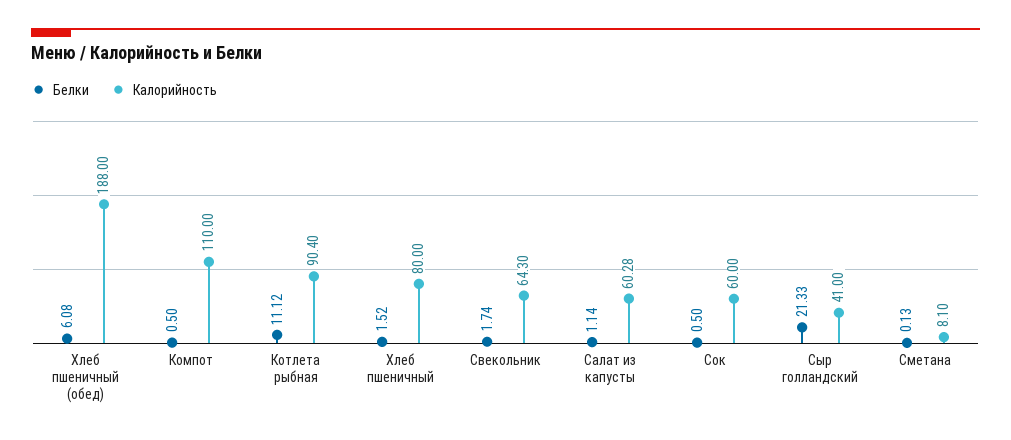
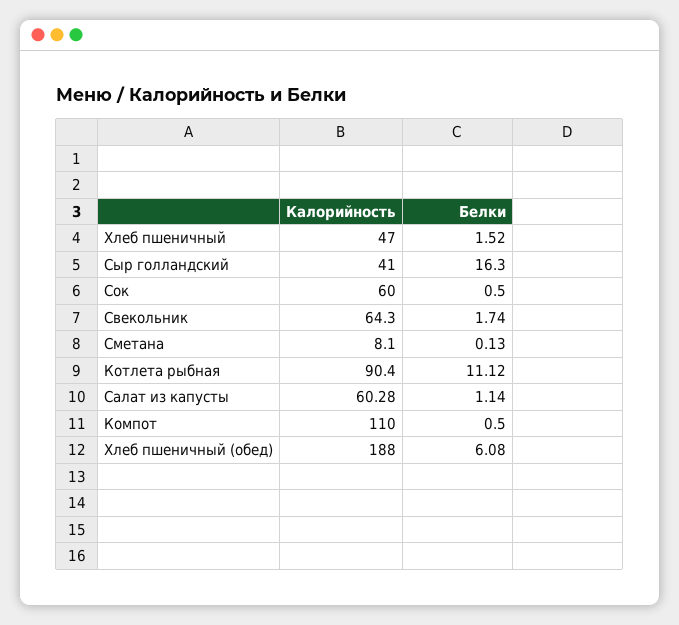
Калорийность, Хлеб пшеничный: 80 -> 47
Белки, Сыр голландский: 21.33 -> 16.3

